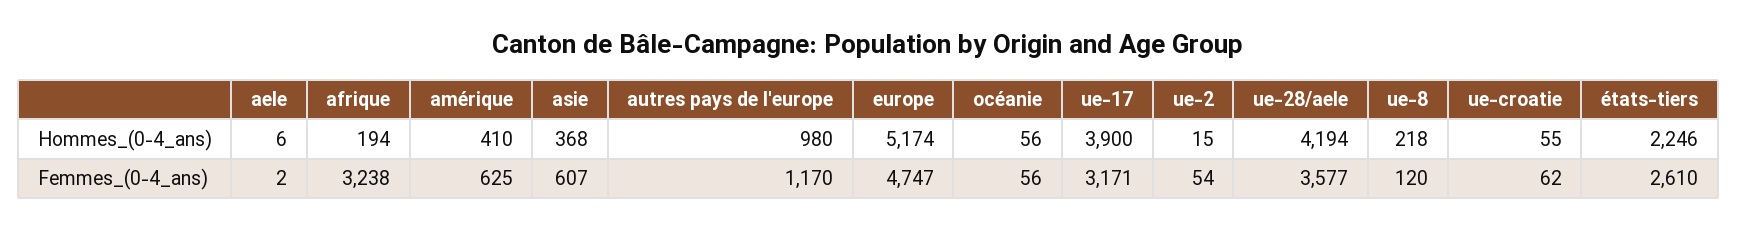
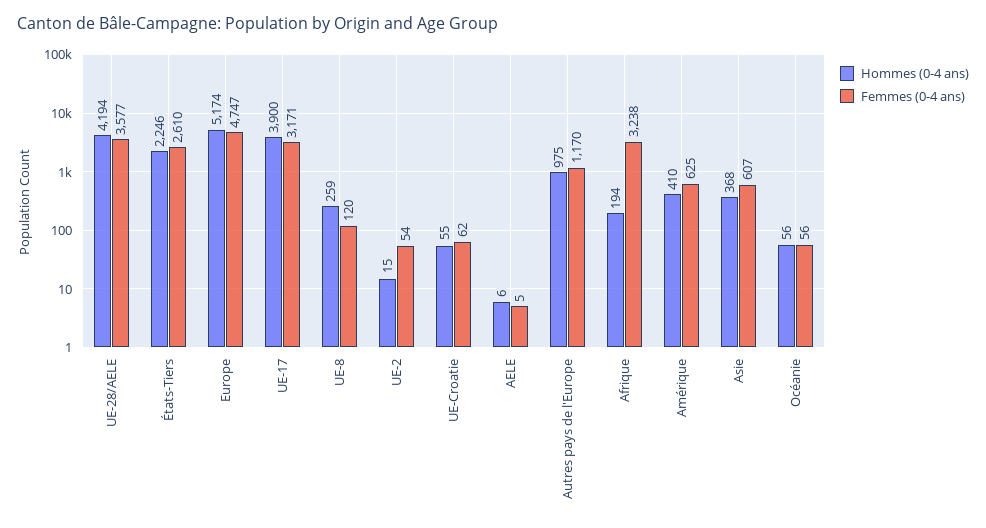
Hommes_(0-4_ans), autres pays de l'europe: 980 -> 975
Hommes_(0-4_ans), ue-8: 218 -> 259
Femmes_(0-4_ans), aele: 2 -> 5

